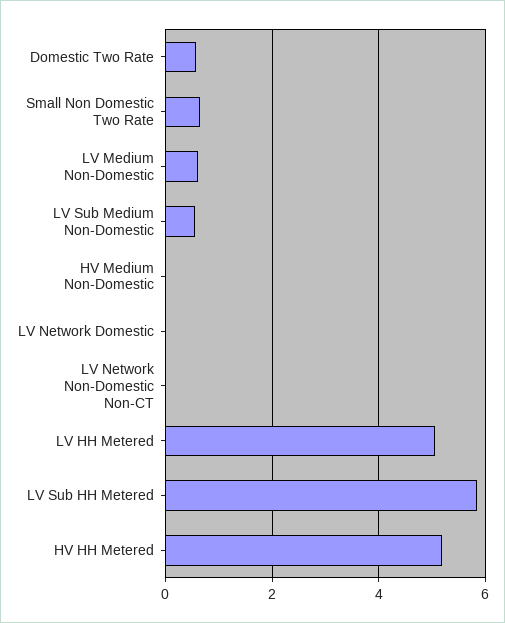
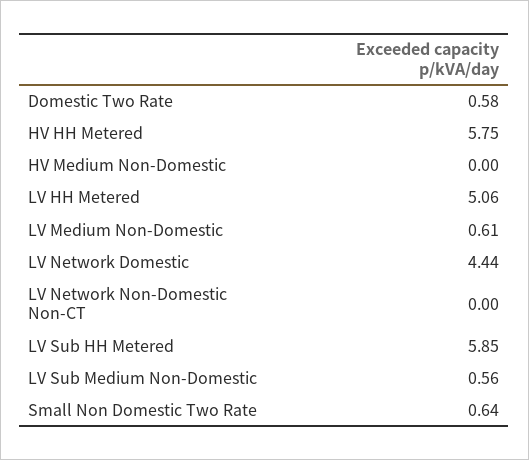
LV Network Domestic: 0 -> 4.44
HV HH Metered: 5.2 -> 5.75

